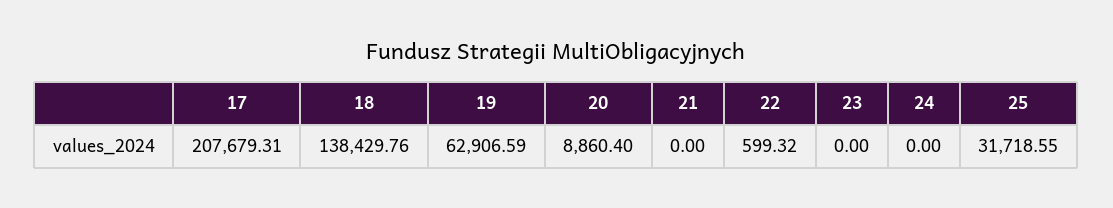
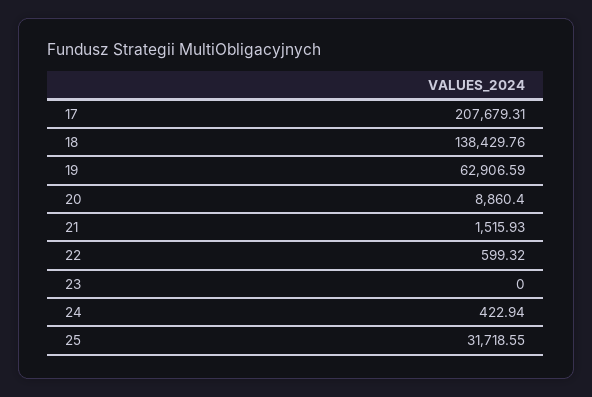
21: 0 -> 1515.93
24: 0 -> 422.94

